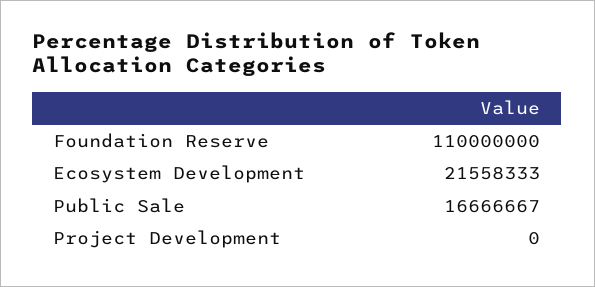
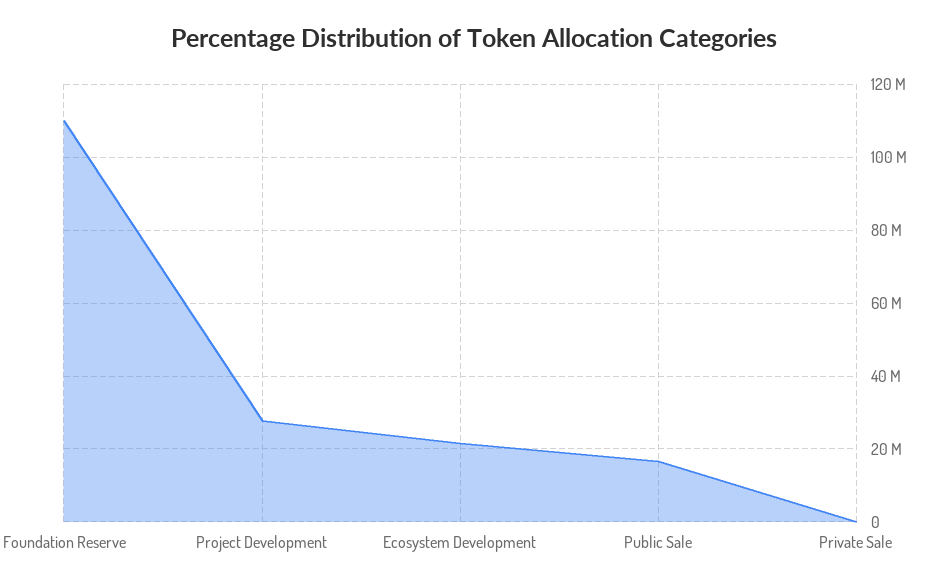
Project Development: 0 -> 28000000
Private Sale: none -> 0

